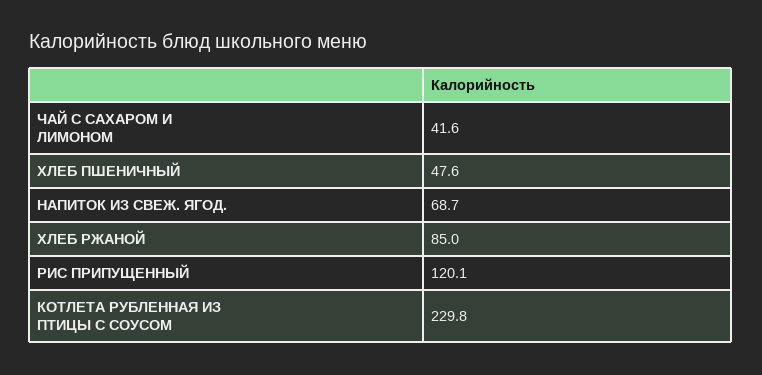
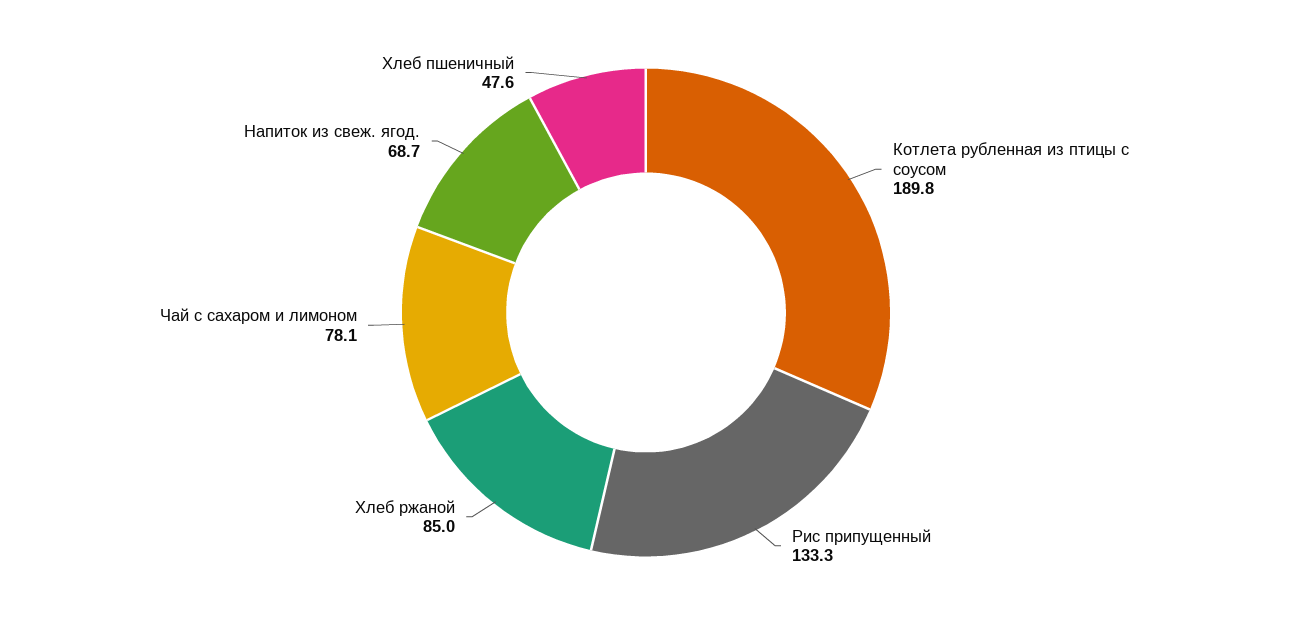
ЧАЙ С САХАРОМ И ЛИМОНОМ: 41.6 -> 78.1
РИС ПРИПУЩЕННЫЙ: 120.1 -> 133.3
КОТЛЕТА РУБЛЕННАЯ ИЗ ПТИЦЫ С СОУСОМ: 229.8 -> 189.8

